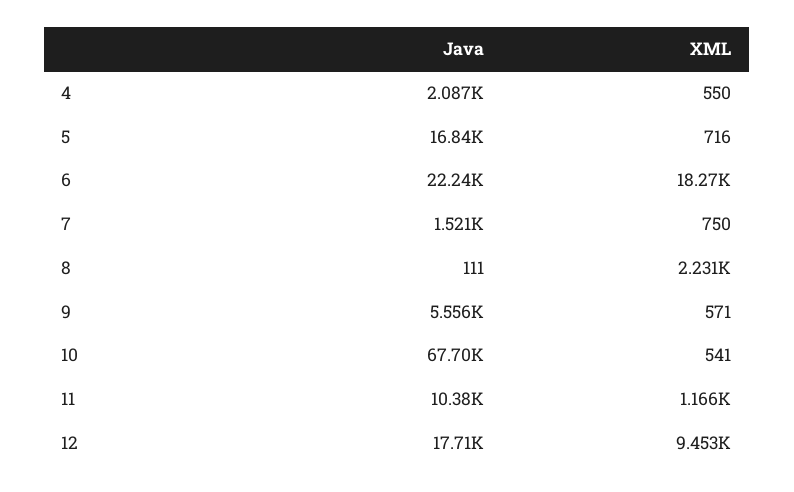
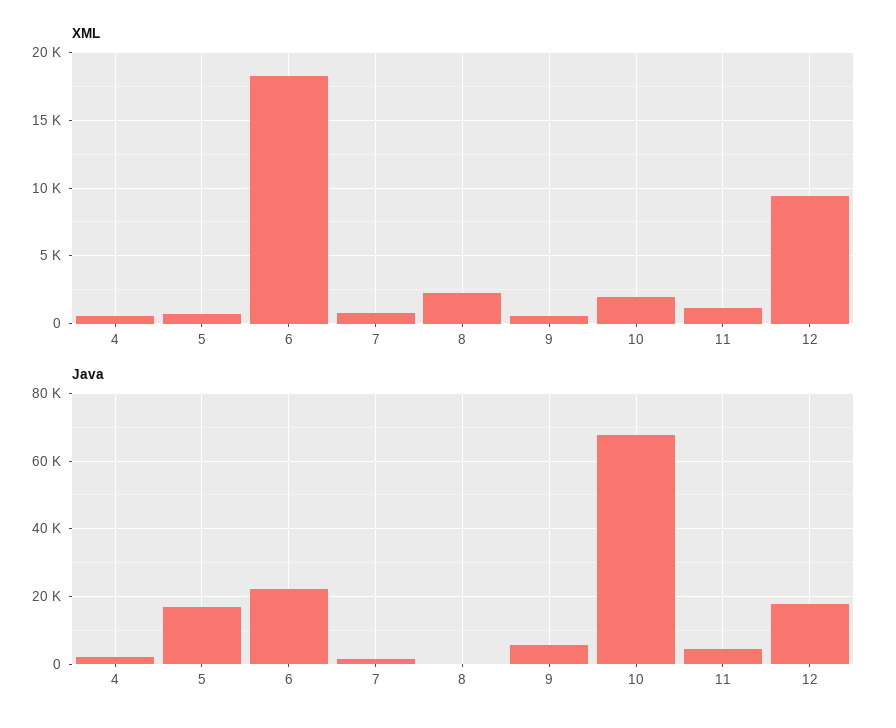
XML, 10: 541 -> 2000
Java, 11: 10380 -> 4000

